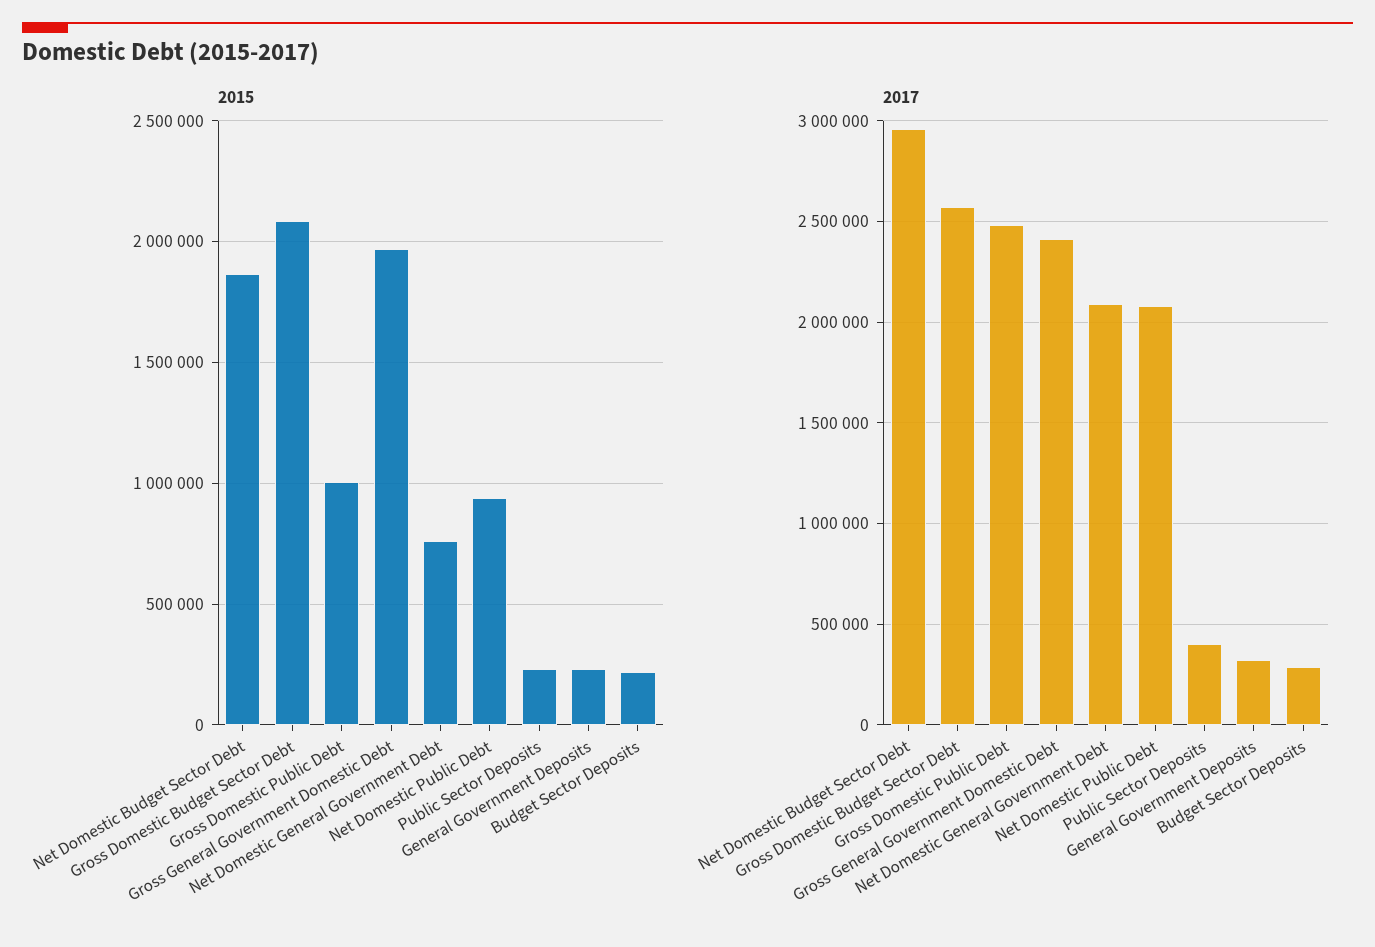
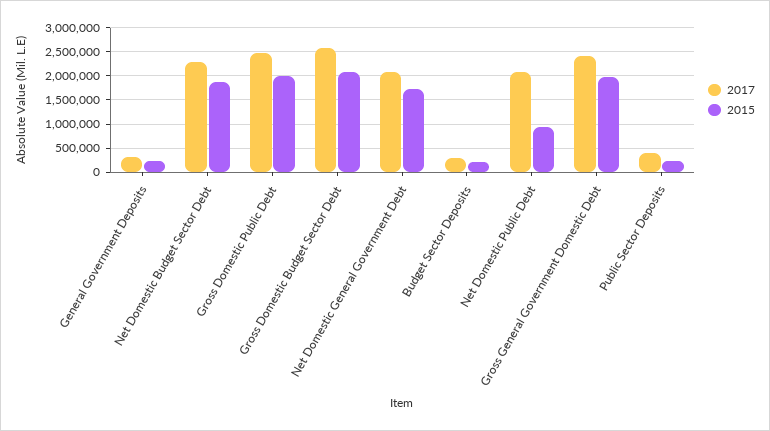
2015, Gross Domestic Public Debt: 1000000 -> 2000000
2015, Net Domestic General Government Debt: 750000 -> 1750000
2017, Net Domestic Budget Sector Debt: 2950000 -> 2250000

